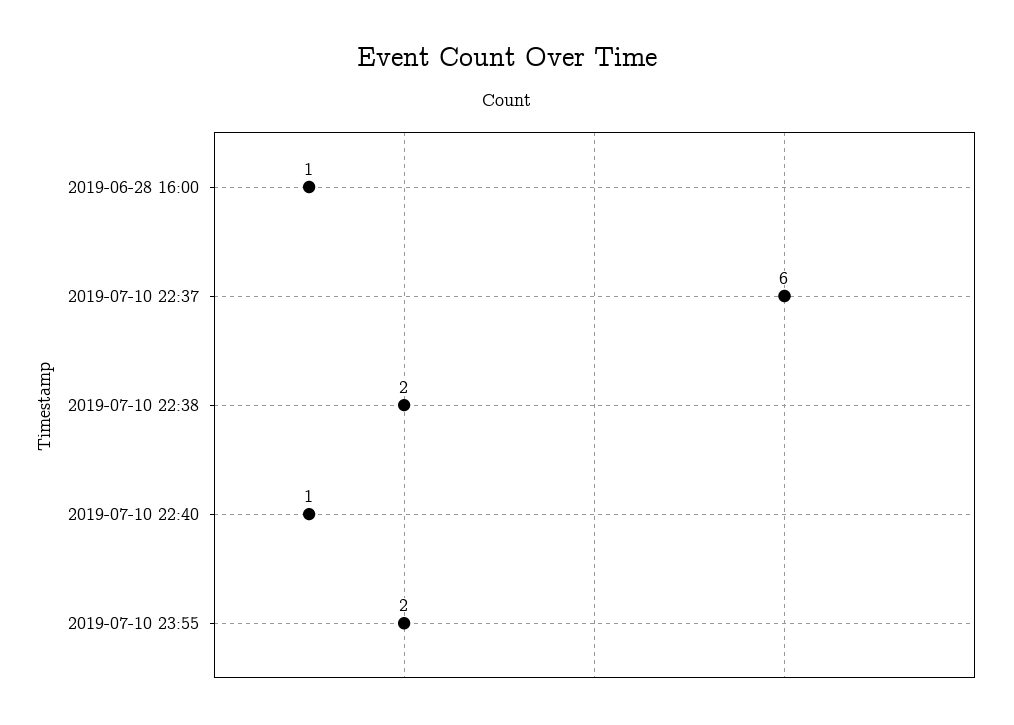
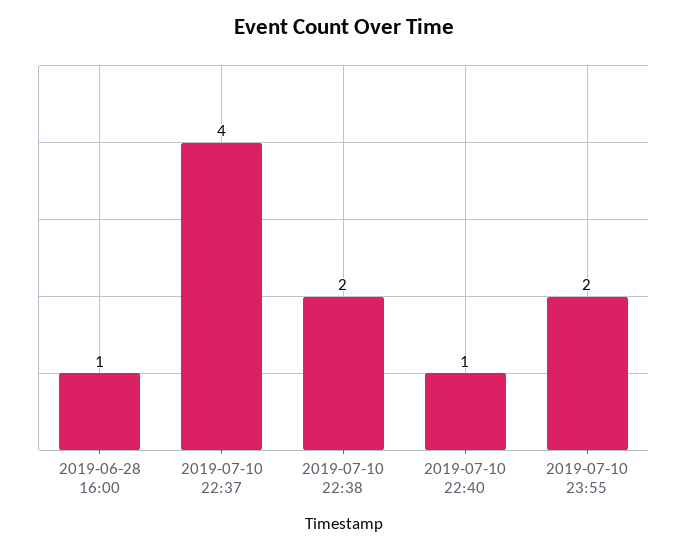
2019-07-10 22:37: 6 -> 4

